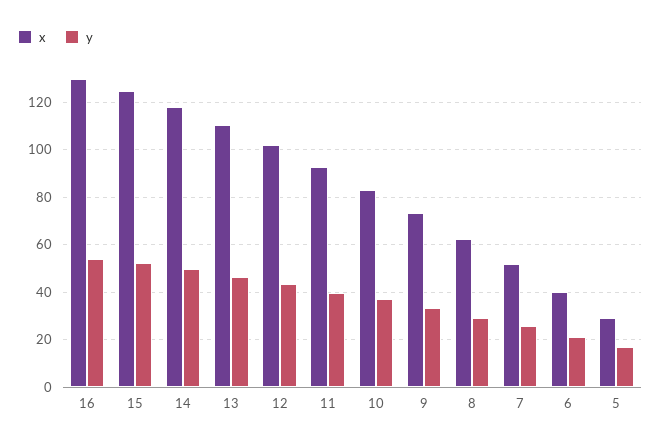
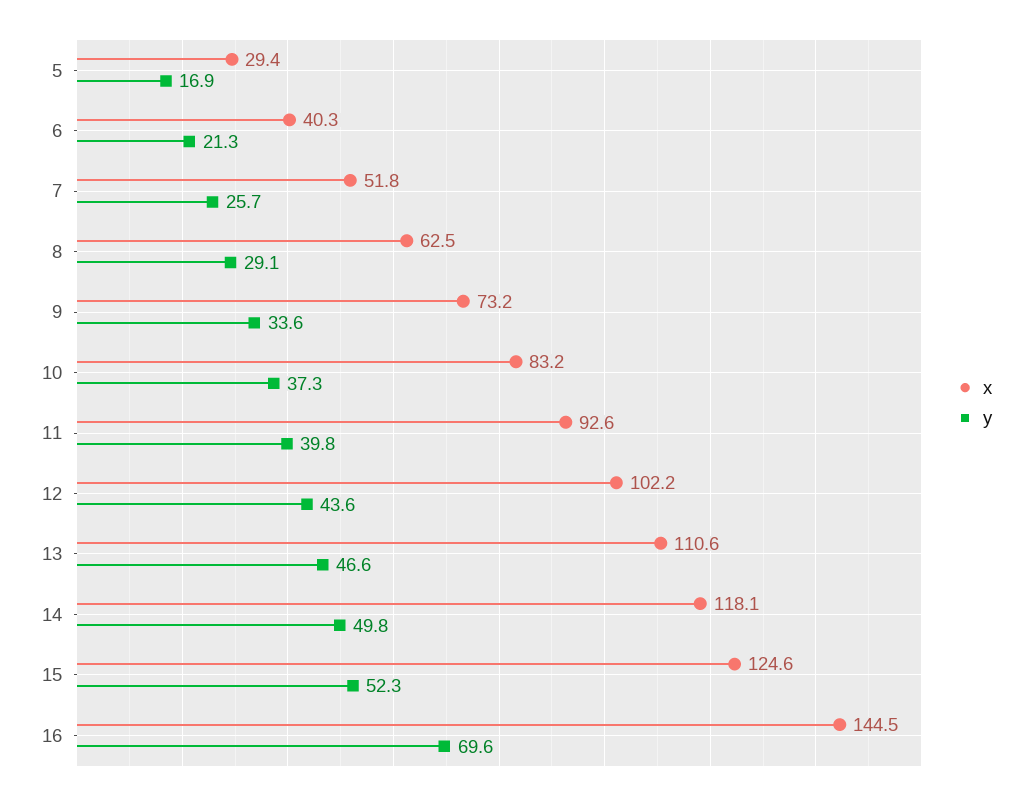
x, 16: 130 -> 144.5
y, 16: 55 -> 69.6

